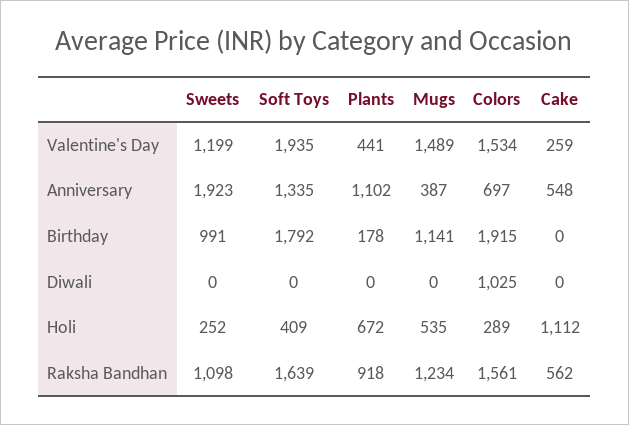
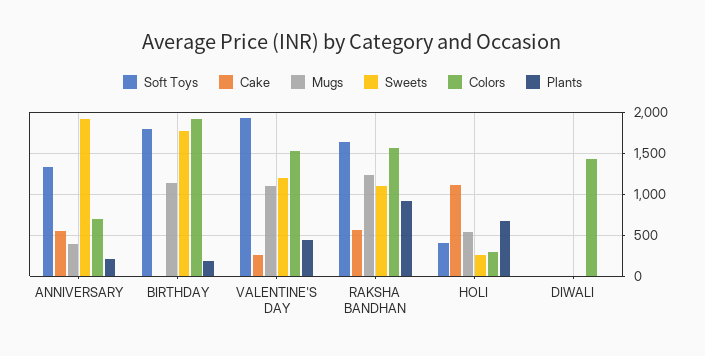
Mugs, Valentine's Day: 1489 -> 1100
Plants, Anniversary: 1102 -> 200
Sweets, Birthday: 991 -> 1800
Colors, Diwali: 1025 -> 1400

